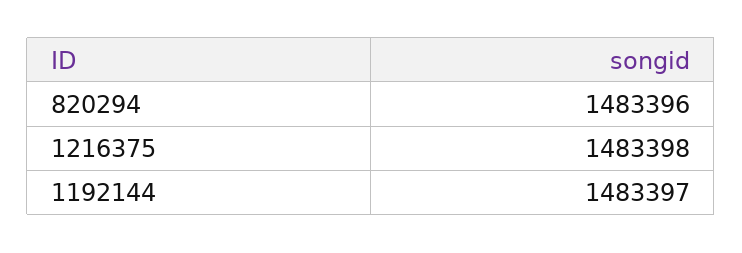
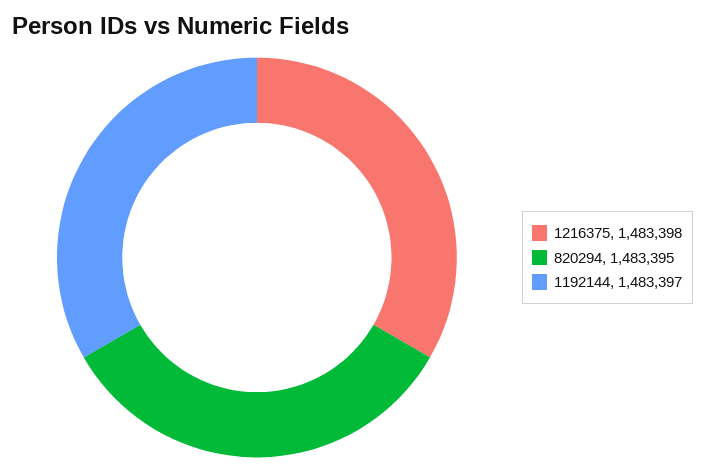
820294: 1483396 -> 1483395

